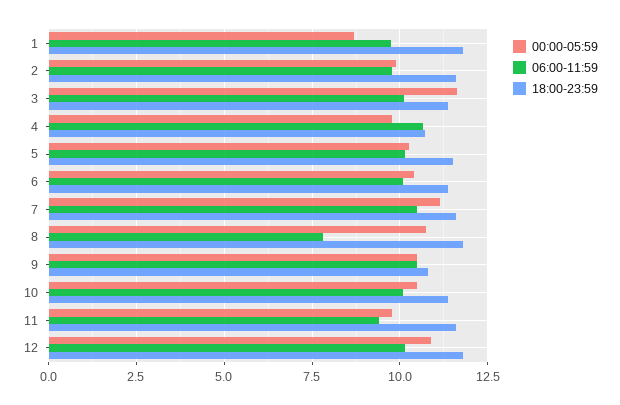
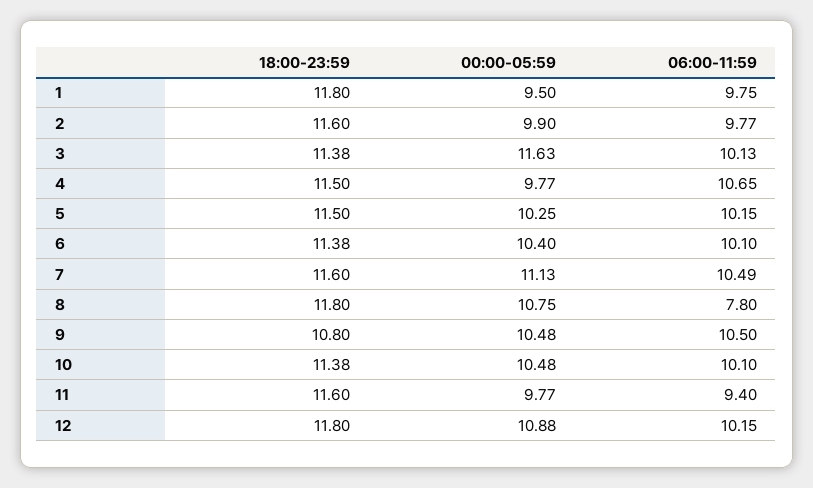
00:00-05:59, 1: 8.75 -> 9.5
18:00-23:59, 4: 10.75 -> 11.5

